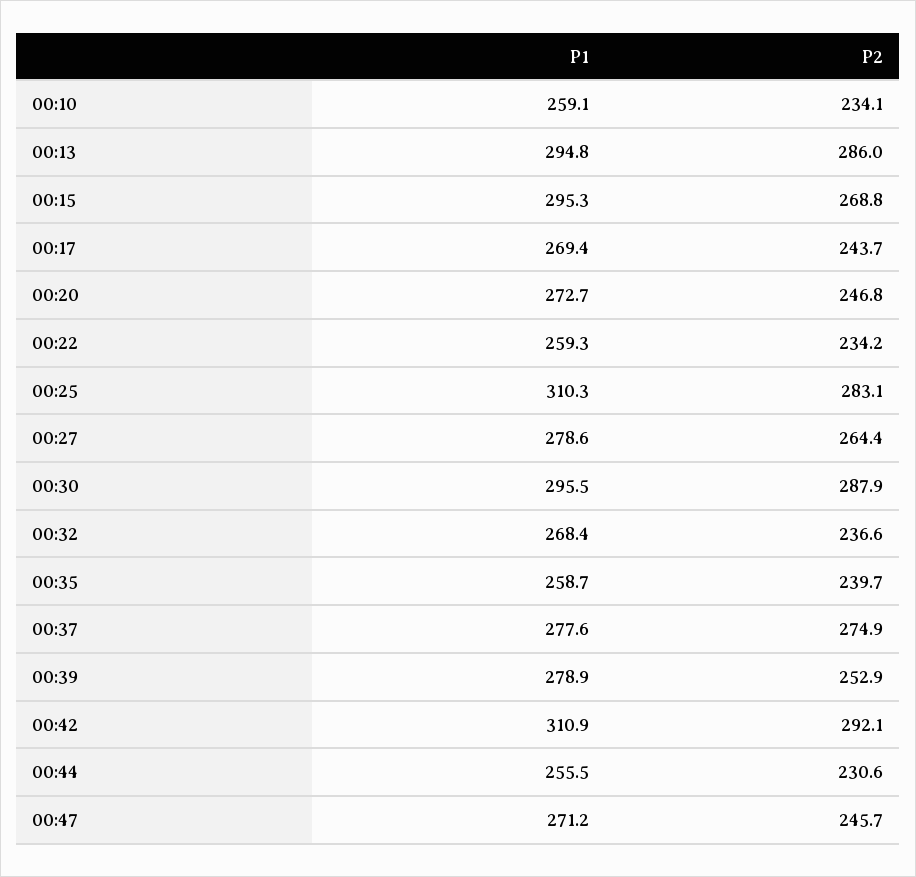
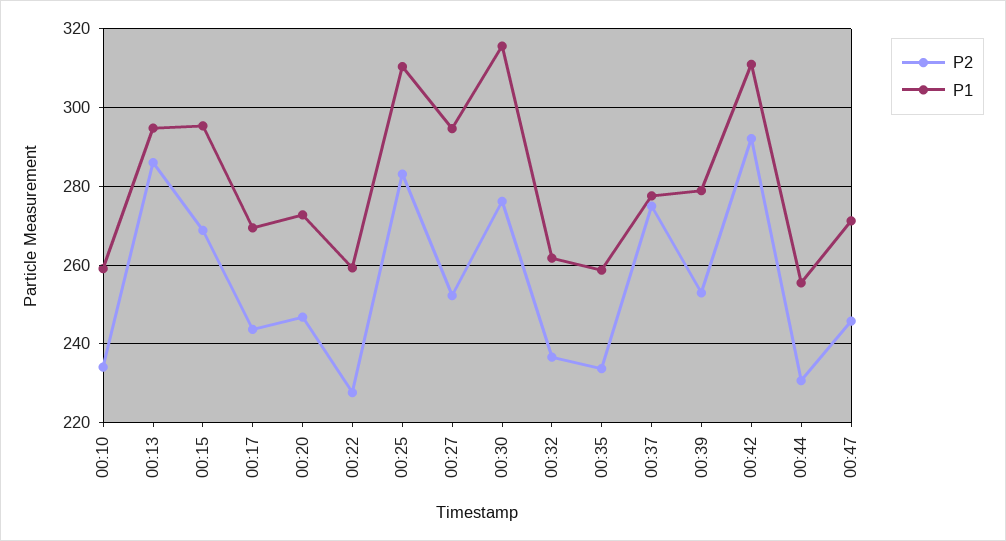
P2, 00:22: 234.2 -> 228
P1, 00:27: 278.6 -> 294
P2, 00:27: 264.4 -> 252
P1, 00:30: 295.5 -> 316
P2, 00:30: 287.9 -> 276
P1, 00:32: 268.4 -> 262
P2, 00:35: 239.7 -> 234

